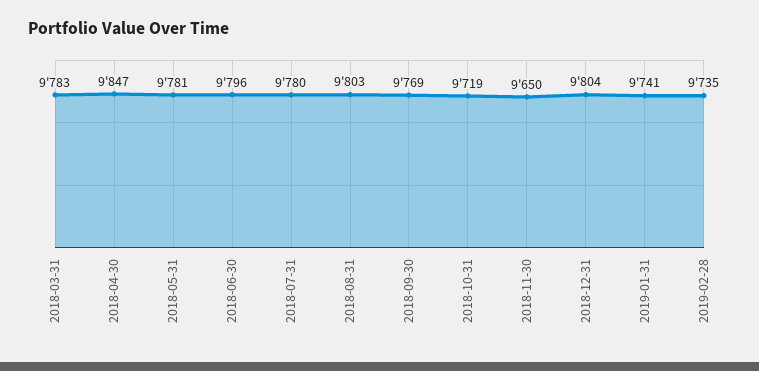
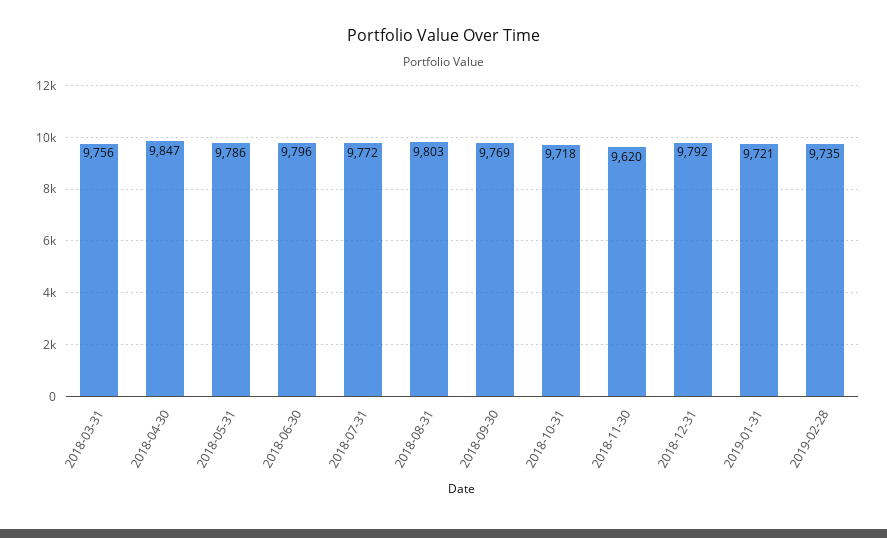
2018-03-31: 9783 -> 9756
2018-05-31: 9781 -> 9786
2018-07-31: 9780 -> 9772
2018-10-31: 9719 -> 9718
2018-11-30: 9650 -> 9620
2018-12-31: 9804 -> 9792
2019-01-31: 9741 -> 9721

